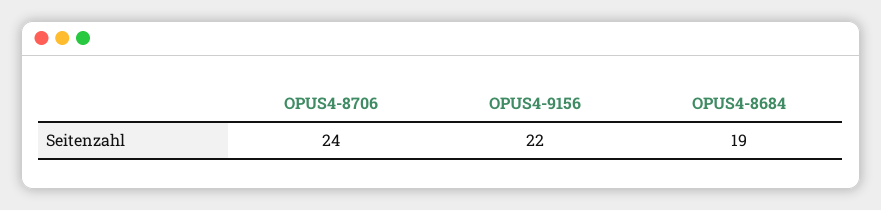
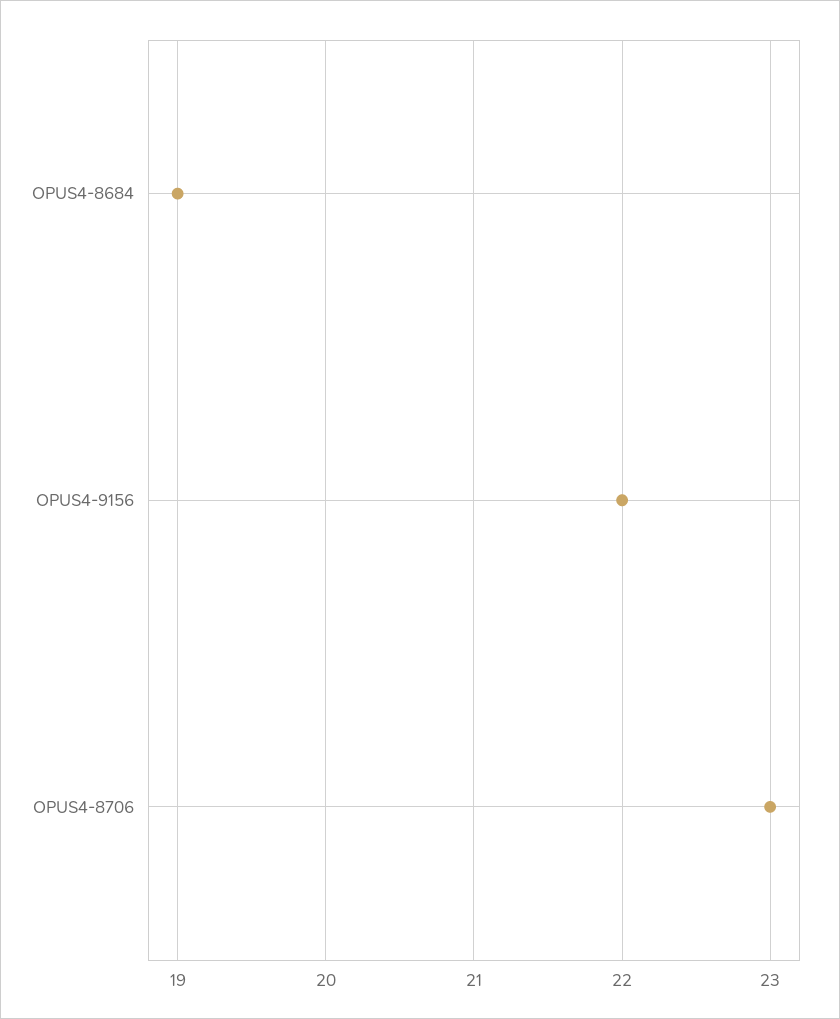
OPUS4-8706: 24 -> 23

